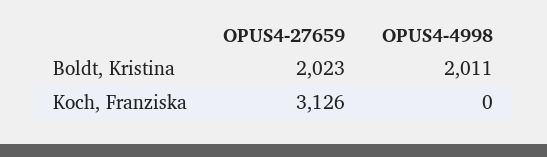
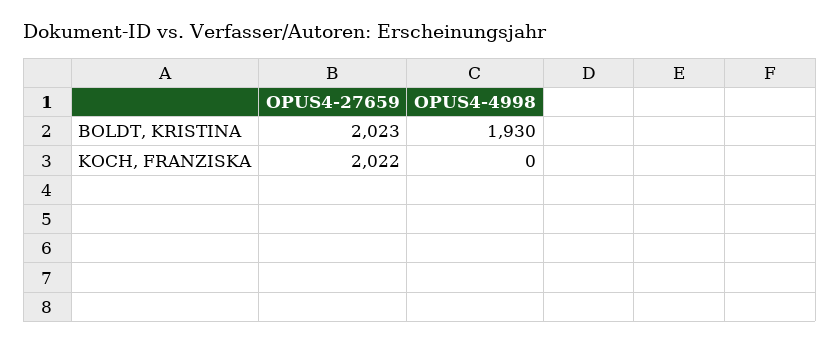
OPUS4-4998, Boldt, Kristina: 2011 -> 1930
OPUS4-27659, Koch, Franziska: 3126 -> 2022

